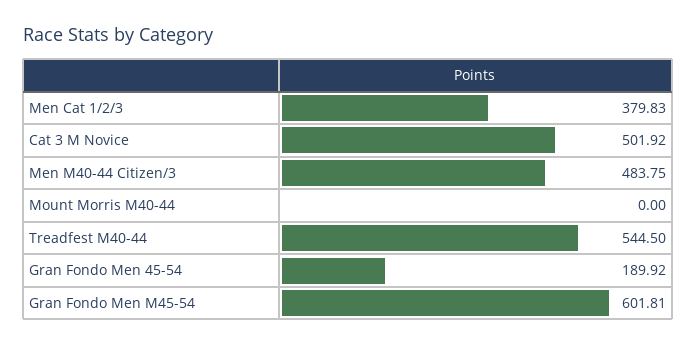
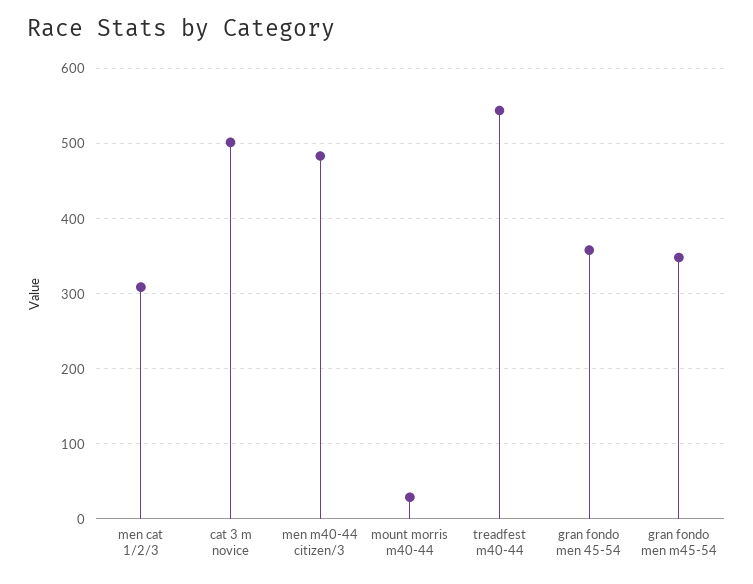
Men Cat 1/2/3: 379.83 -> 310
Mount Morris M40-44: 0 -> 30
Gran Fondo Men 45-54: 189.92 -> 360
Gran Fondo Men M45-54: 601.81 -> 350

